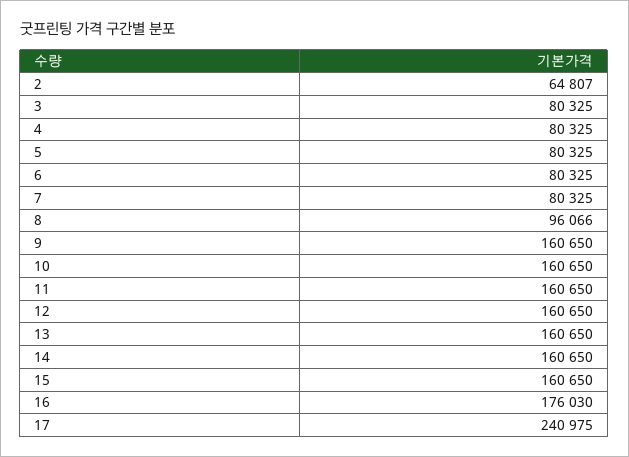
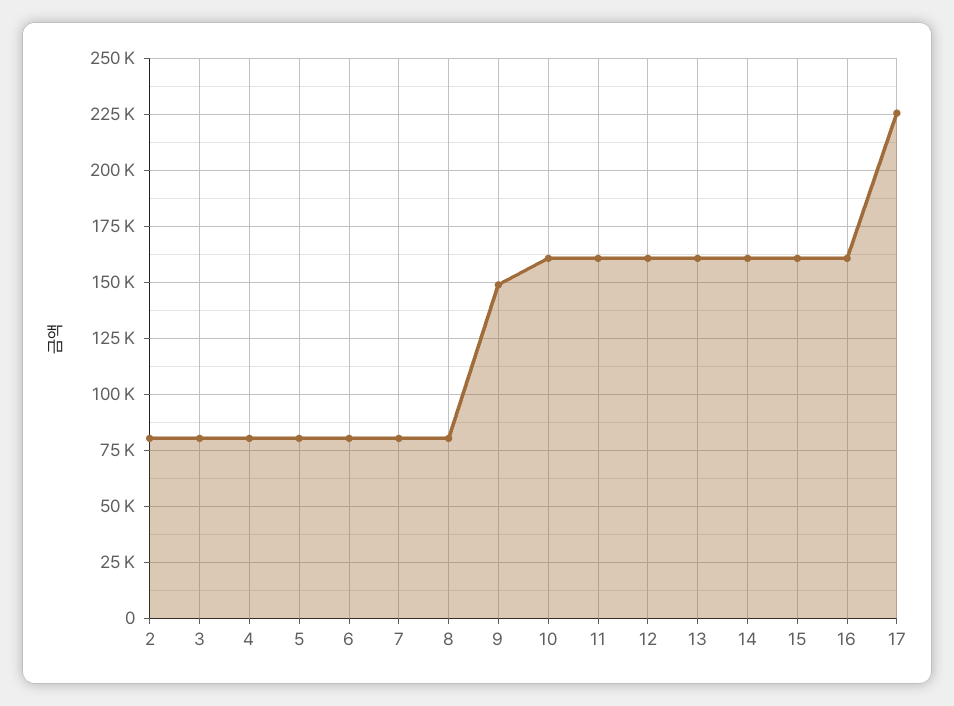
2: 64807 -> 80000
8: 96066 -> 80000
9: 160650 -> 150000
16: 176030 -> 160000
17: 240975 -> 225000

